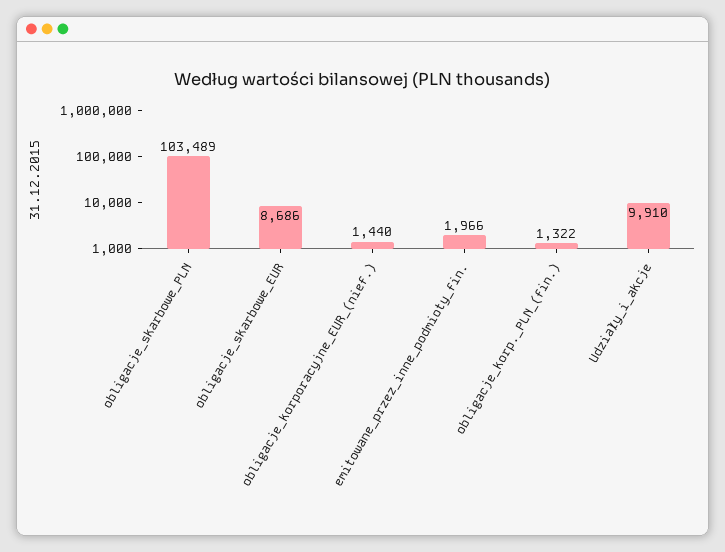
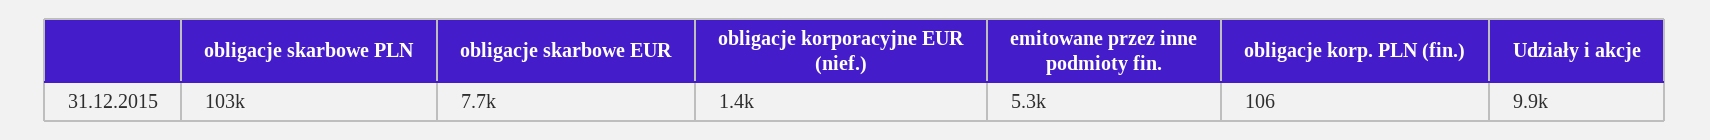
obligacje_skarbowe_EUR: 8686 -> 7700
emitowane_przez_inne_podmioty_fin.: 1966 -> 5300
obligacje_korp._PLN_(fin.): 1322 -> 106

